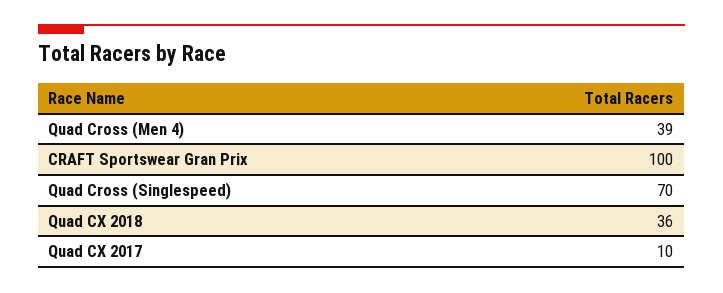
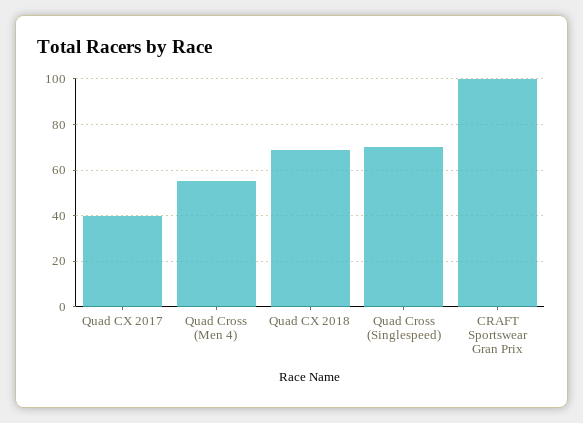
Quad Cross (Men 4): 39 -> 55
Quad CX 2018: 36 -> 70
Quad CX 2017: 10 -> 40

